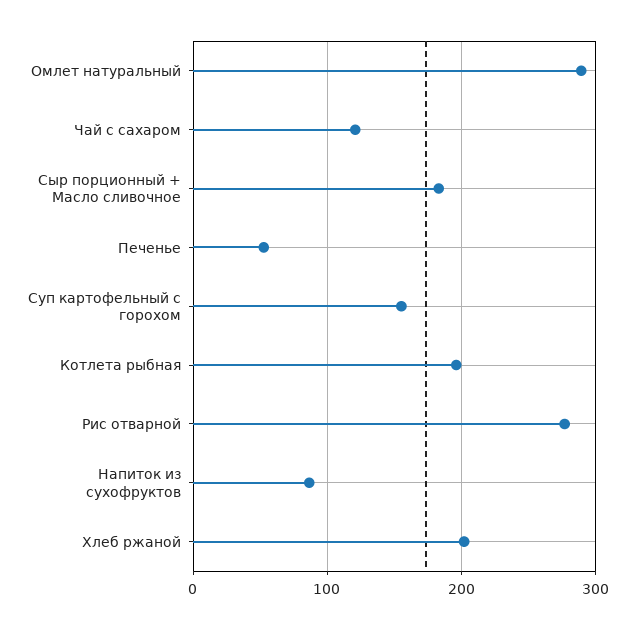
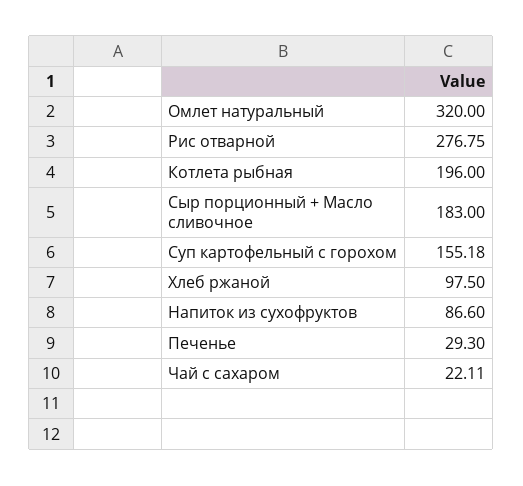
Омлет натуральный: 290 -> 320
Чай с сахаром: 120 -> 22.11
Печенье: 50 -> 29.3
Хлеб ржаной: 200 -> 97.5

